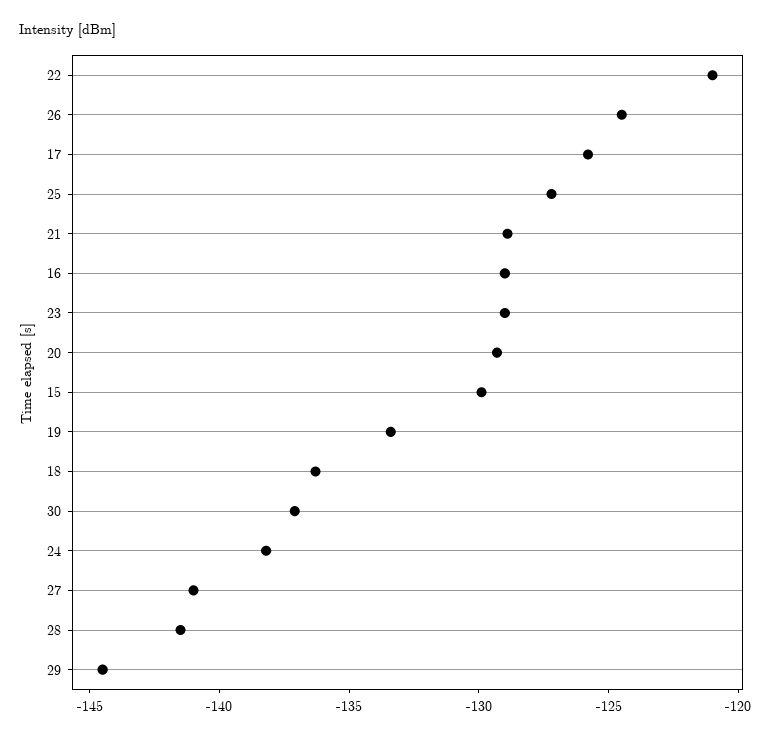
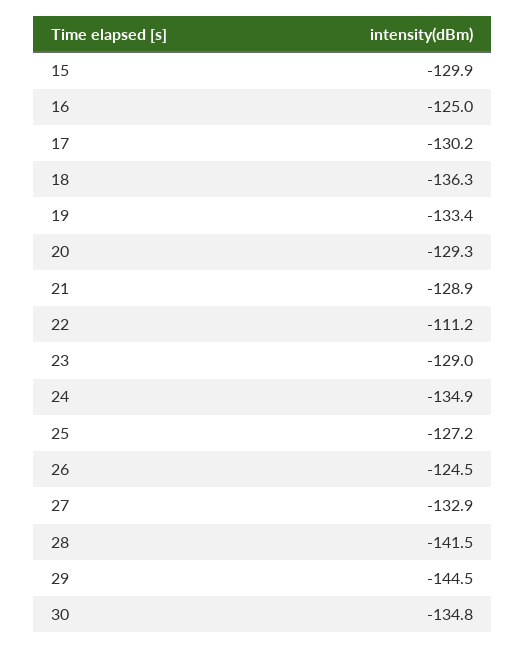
22: -121 -> -111.2
17: -126 -> -130.2
16: -129 -> -125
30: -137 -> -134.8
24: -138 -> -134.9
27: -141 -> -132.9

